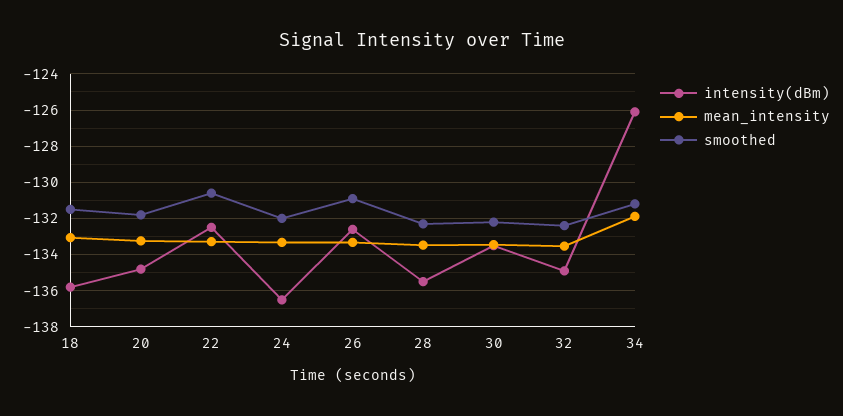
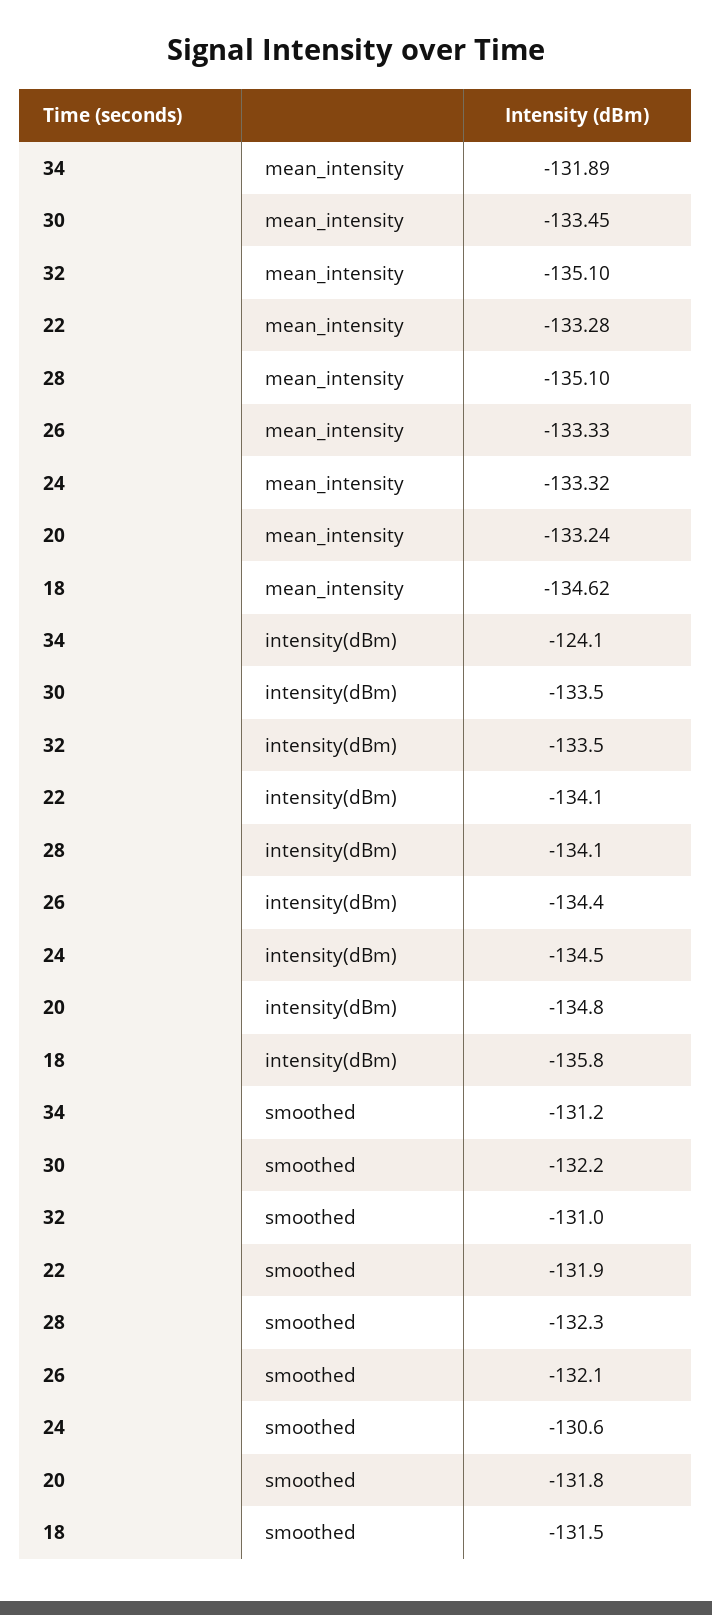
mean_intensity, 18: -133 -> -134.62
intensity(dBm), 22: -132.5 -> -134.1
smoothed, 22: -130.5 -> -131.9
intensity(dBm), 24: -136.5 -> -134.5
smoothed, 24: -132 -> -130.6
intensity(dBm), 26: -132.5 -> -134.4
smoothed, 26: -131 -> -132.1
intensity(dBm), 28: -135.5 -> -134.1
mean_intensity, 28: -133.5 -> -135.1
intensity(dBm), 32: -135 -> -133.5
mean_intensity, 32: -133.5 -> -135.1
smoothed, 32: -132.5 -> -131
intensity(dBm), 34: -126 -> -124.1

